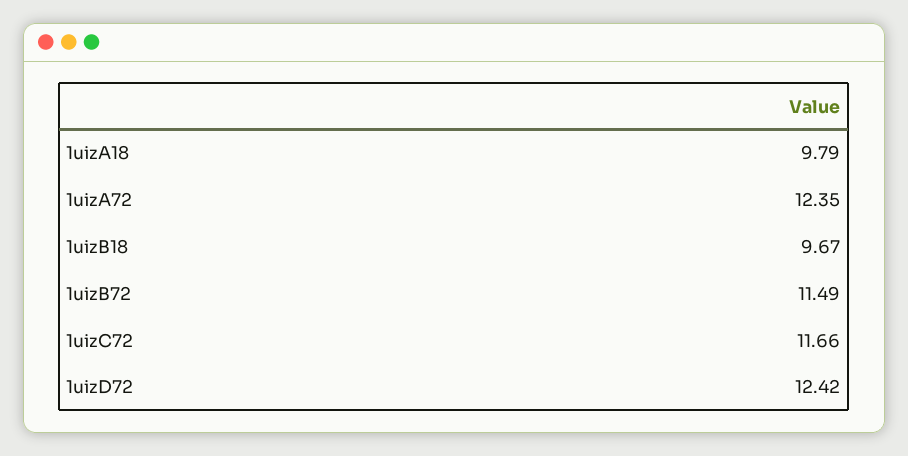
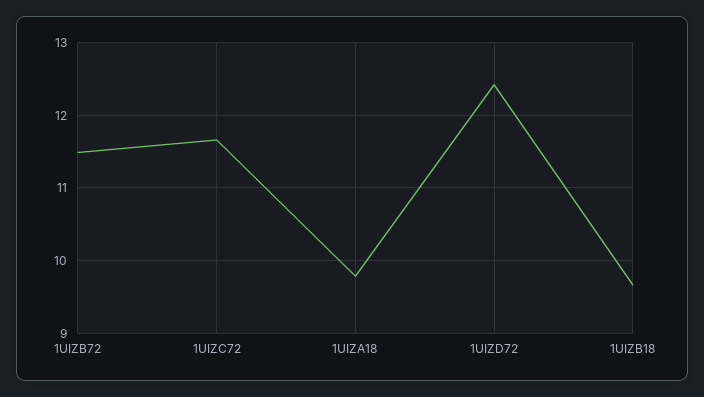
1uizA72: 12.35 -> none

